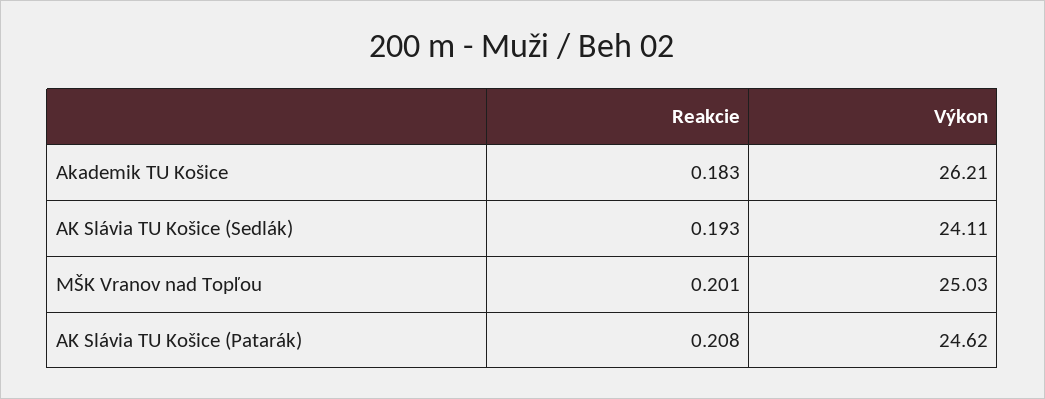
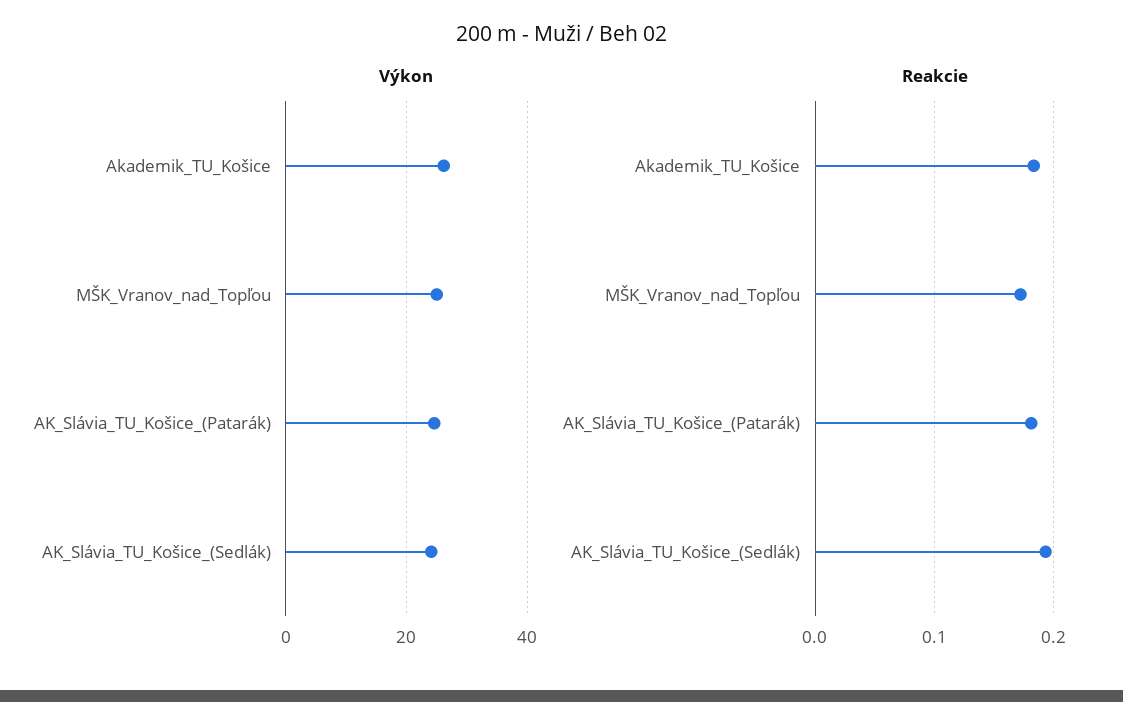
Reakcie, MŠK Vranov nad Topľou: 0.201 -> 0.17
Reakcie, AK Slávia TU Košice (Patarák): 0.208 -> 0.18

